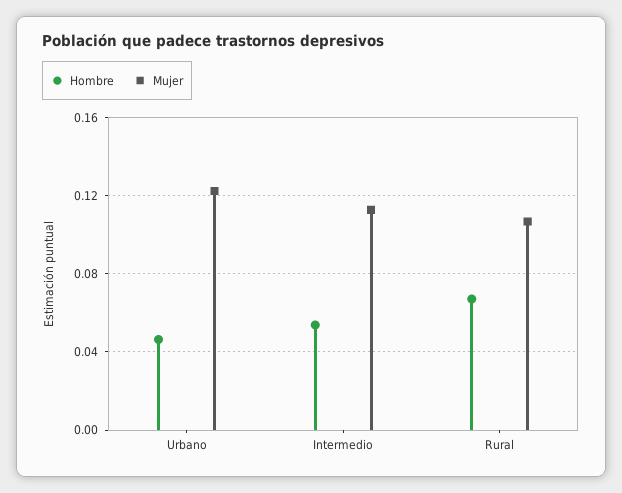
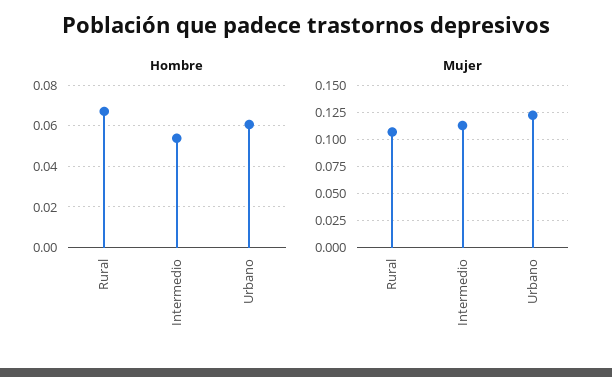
Hombre, Urbano: 0.045 -> 0.06

